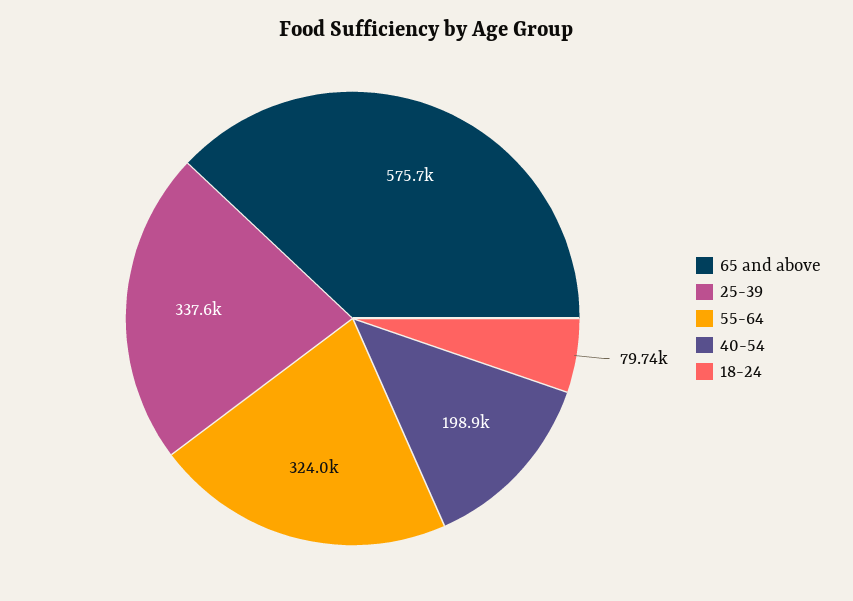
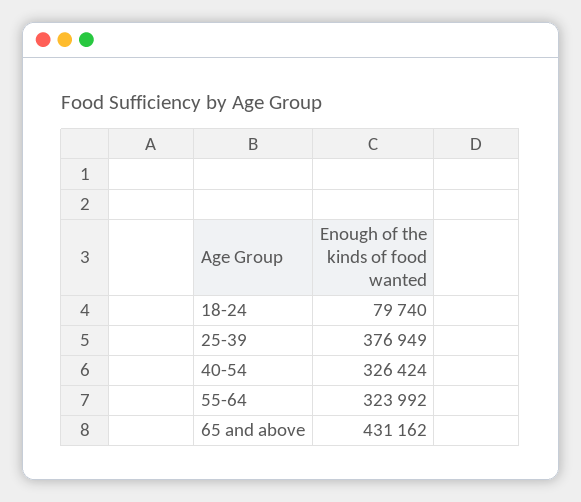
65 and above: 575700 -> 431162
25-39: 337600 -> 376949
40-54: 198900 -> 326424

